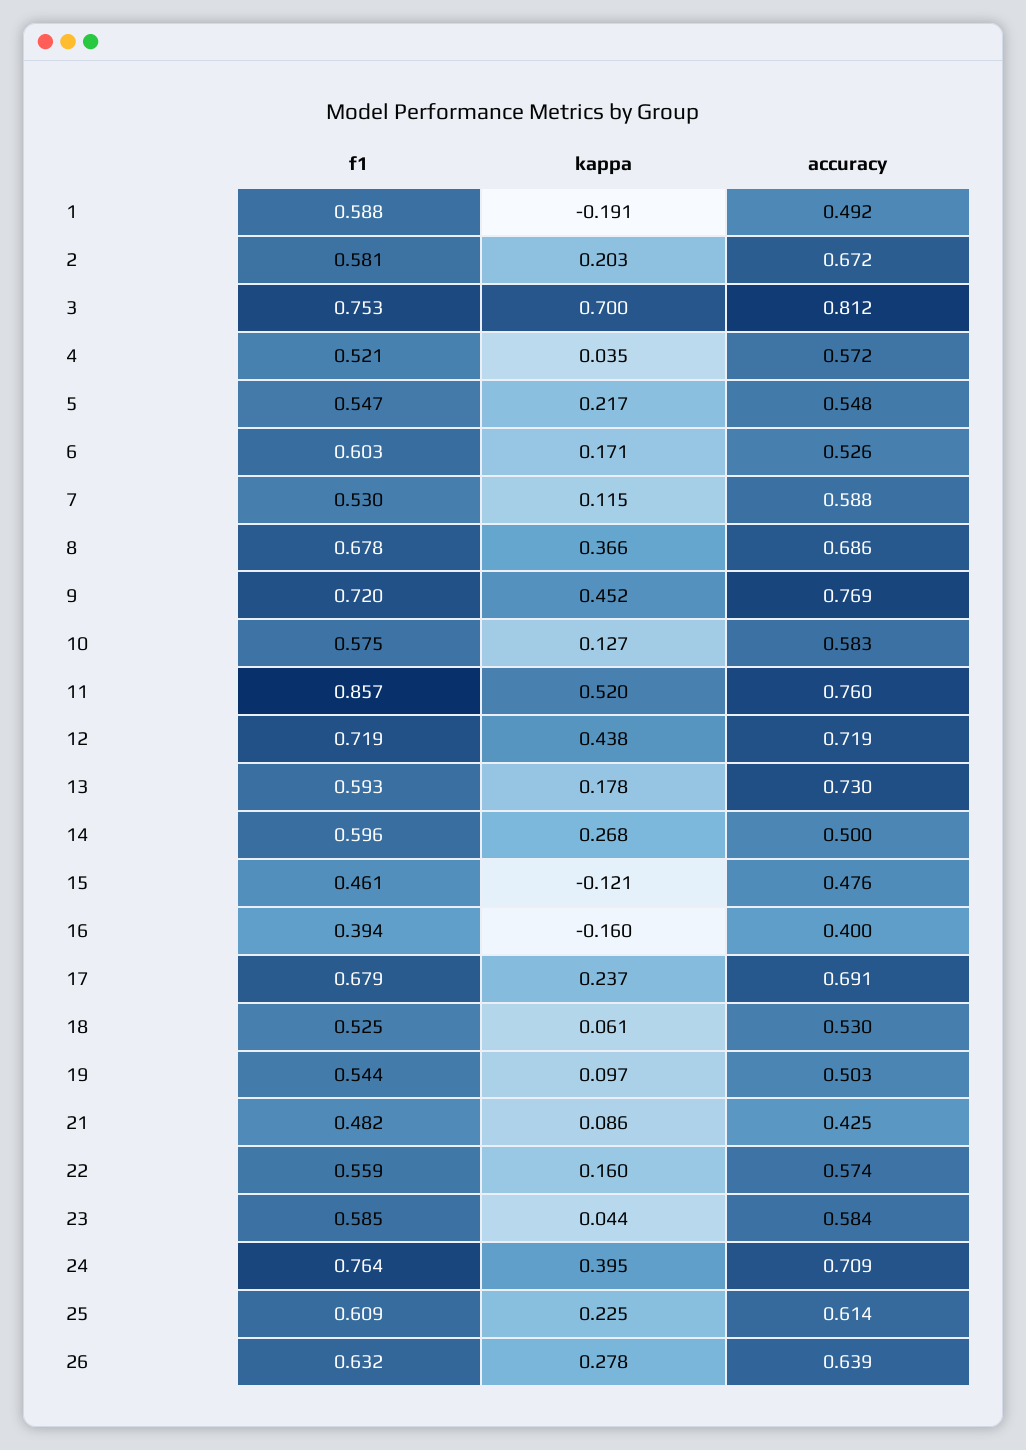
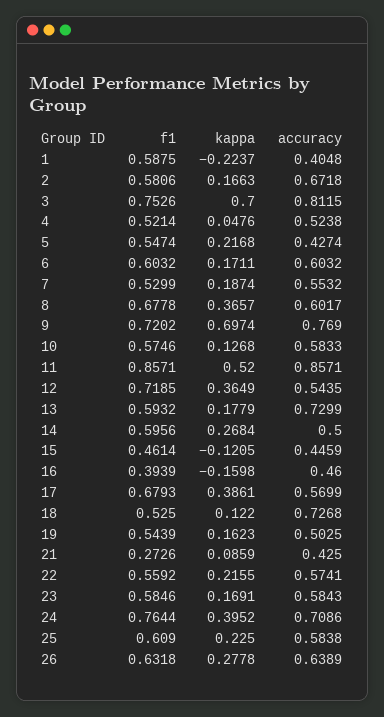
kappa, 1: -0.191 -> -0.2237
accuracy, 1: 0.492 -> 0.4048
kappa, 2: 0.203 -> 0.1663
kappa, 4: 0.035 -> 0.0476
accuracy, 4: 0.572 -> 0.5238
accuracy, 5: 0.548 -> 0.4274
accuracy, 6: 0.526 -> 0.6032
kappa, 7: 0.115 -> 0.1874
accuracy, 7: 0.588 -> 0.5532
accuracy, 8: 0.686 -> 0.6017
kappa, 9: 0.452 -> 0.6974
accuracy, 11: 0.76 -> 0.8571
kappa, 12: 0.438 -> 0.3649
accuracy, 12: 0.719 -> 0.5435
accuracy, 15: 0.476 -> 0.4459
accuracy, 16: 0.4 -> 0.46
kappa, 17: 0.237 -> 0.3861
accuracy, 17: 0.691 -> 0.5699
kappa, 18: 0.061 -> 0.122
accuracy, 18: 0.53 -> 0.7268
kappa, 19: 0.097 -> 0.1623
f1, 21: 0.482 -> 0.2726
kappa, 22: 0.16 -> 0.2155
kappa, 23: 0.044 -> 0.1691
accuracy, 25: 0.614 -> 0.5838

